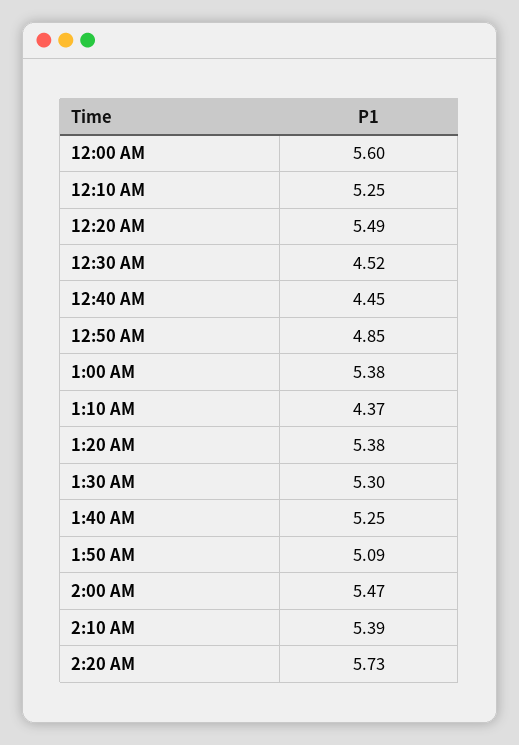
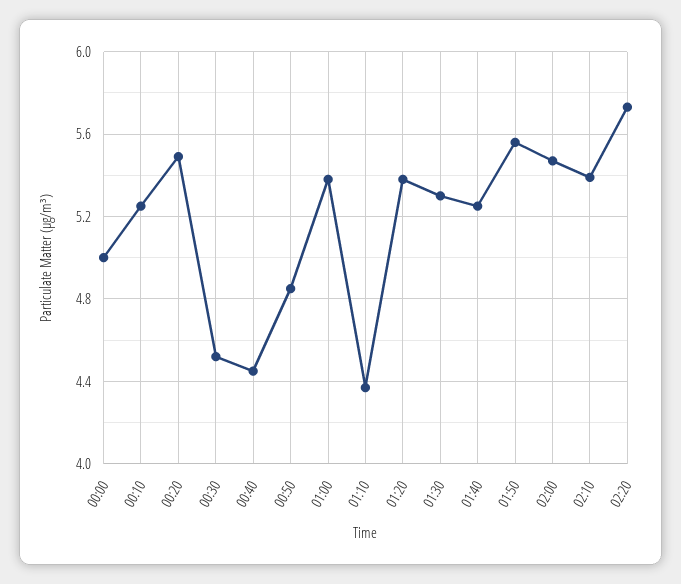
12:00 AM: 5.6 -> 5
1:50 AM: 5.09 -> 5.55

